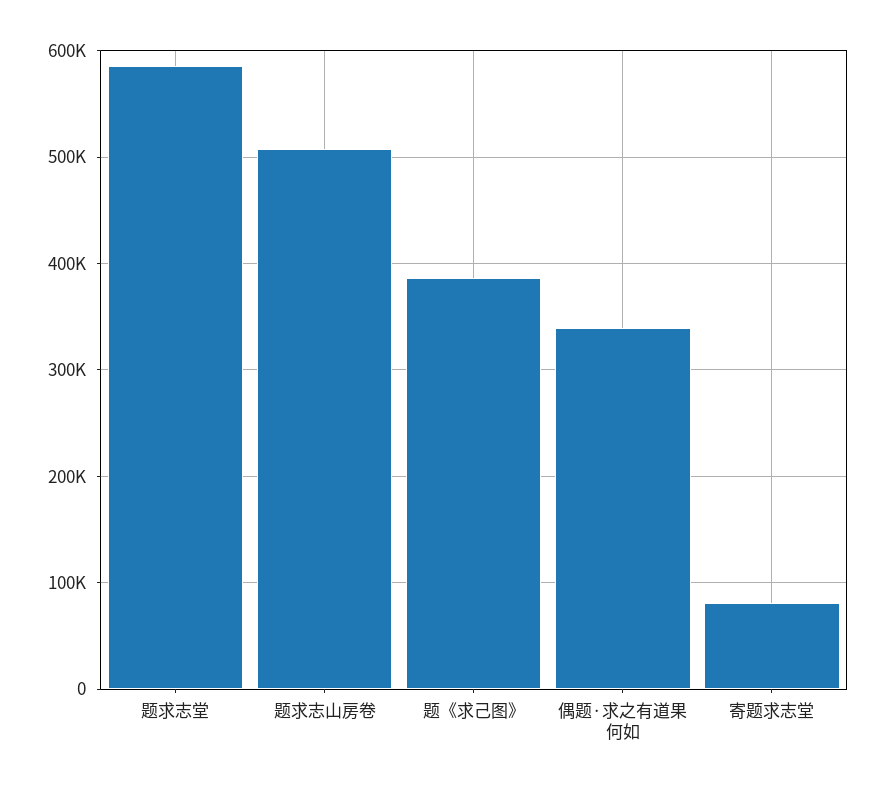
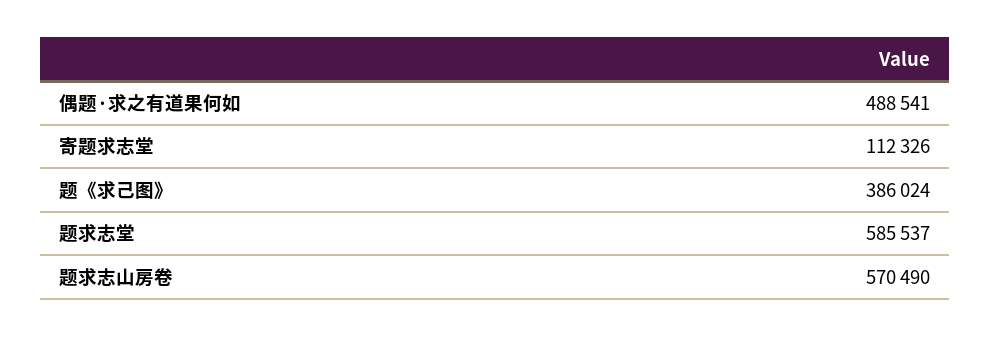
题求志山房卷: 510000 -> 570490
偶题·求之有道果何如: 340000 -> 488541
寄题求志堂: 80000 -> 112326

